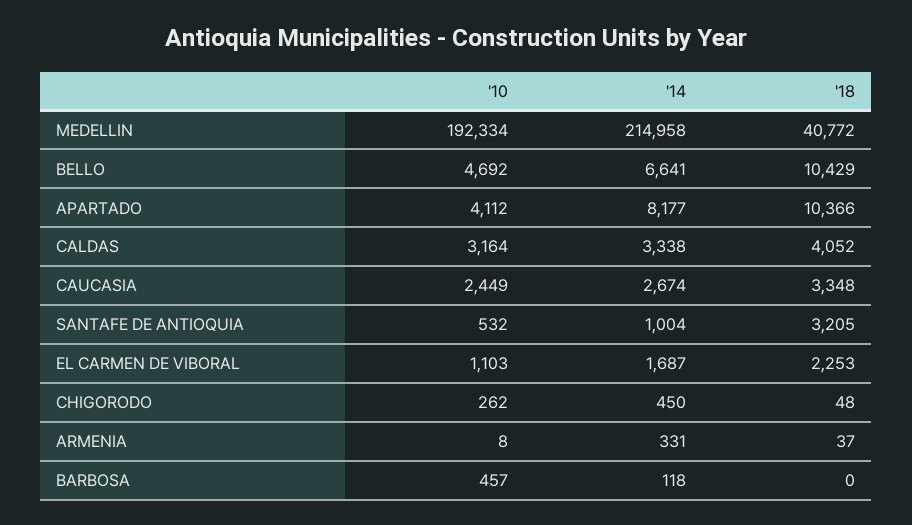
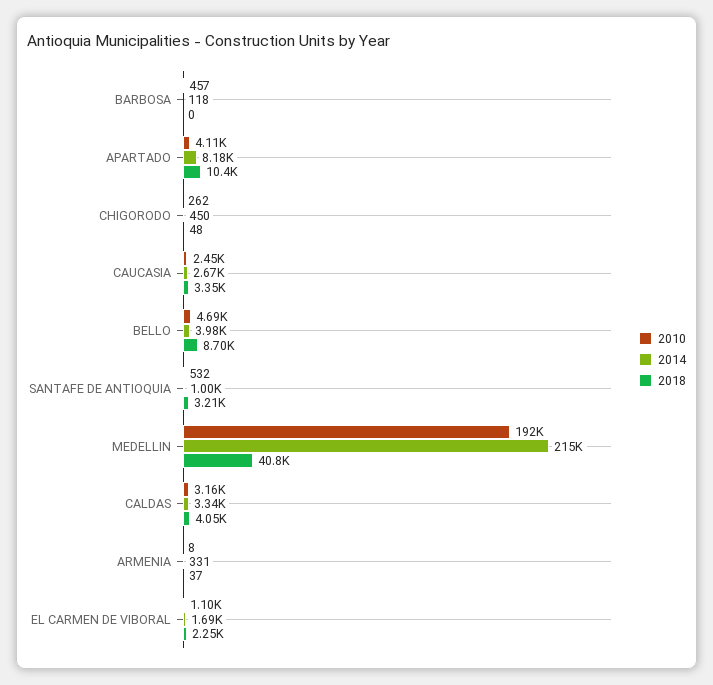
'14, BELLO: 6641 -> 3980
'18, BELLO: 10429 -> 8700

